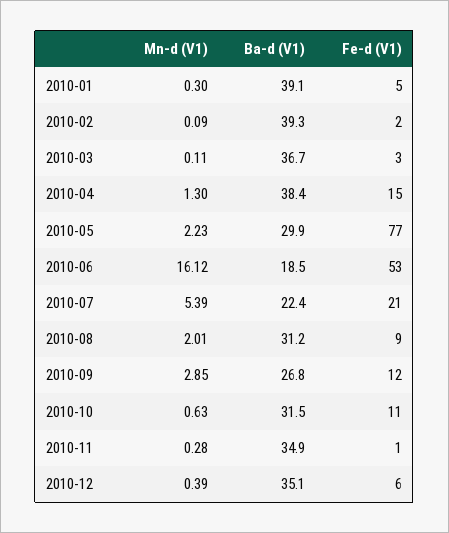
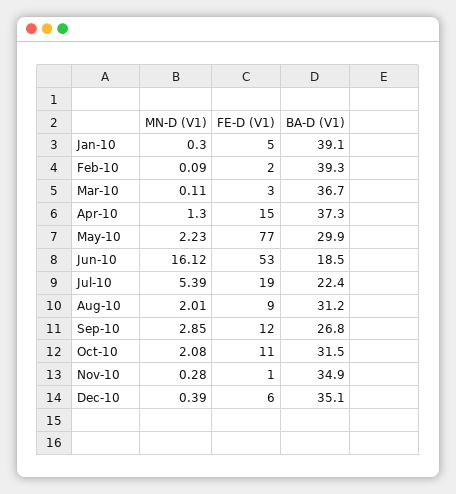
Ba-d (V1), 2010-04: 38.4 -> 37.3
Fe-d (V1), 2010-07: 21 -> 19
Mn-d (V1), 2010-10: 0.63 -> 2.08

